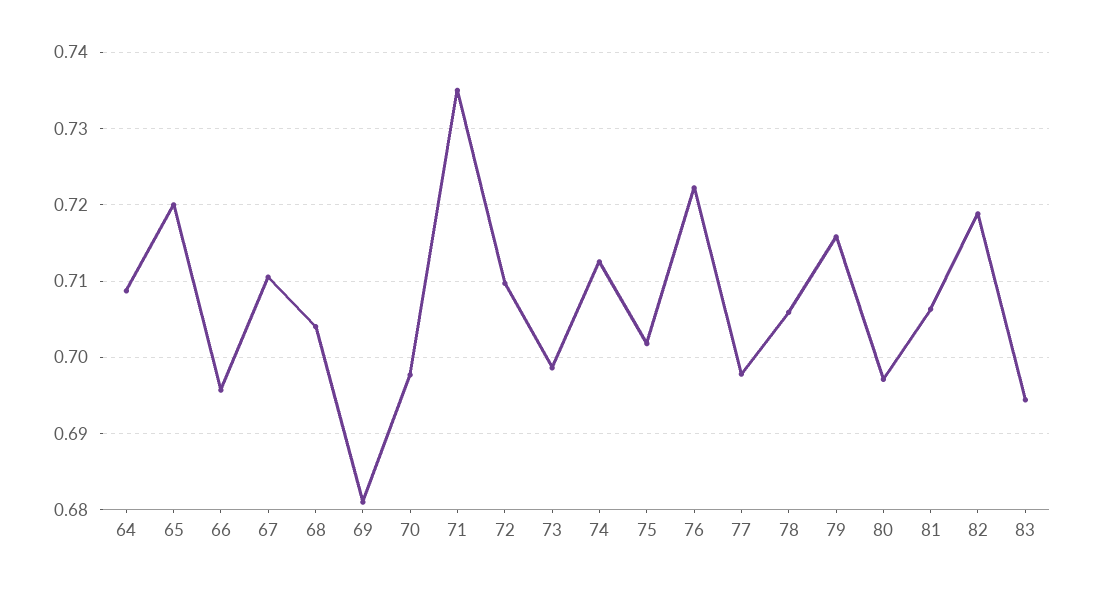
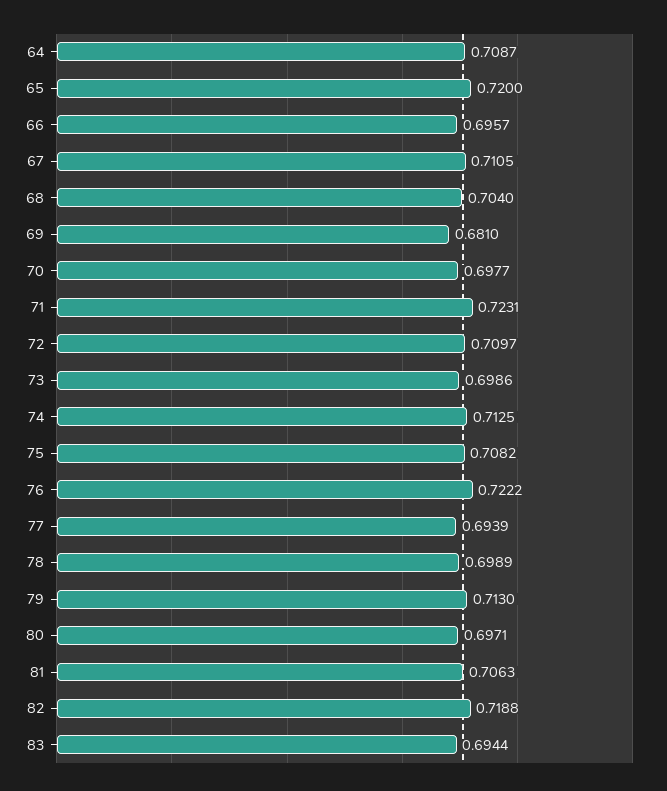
71: 0.735 -> 0.7231
75: 0.702 -> 0.7082
77: 0.698 -> 0.6939
78: 0.706 -> 0.6989
79: 0.716 -> 0.713

